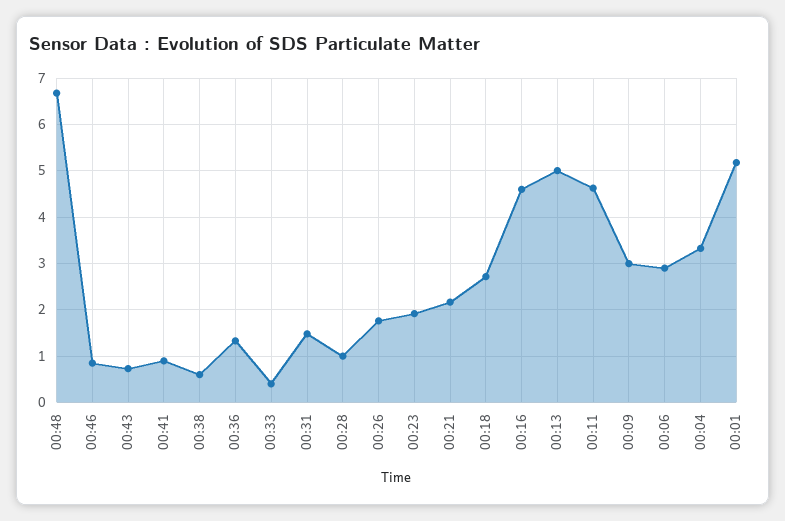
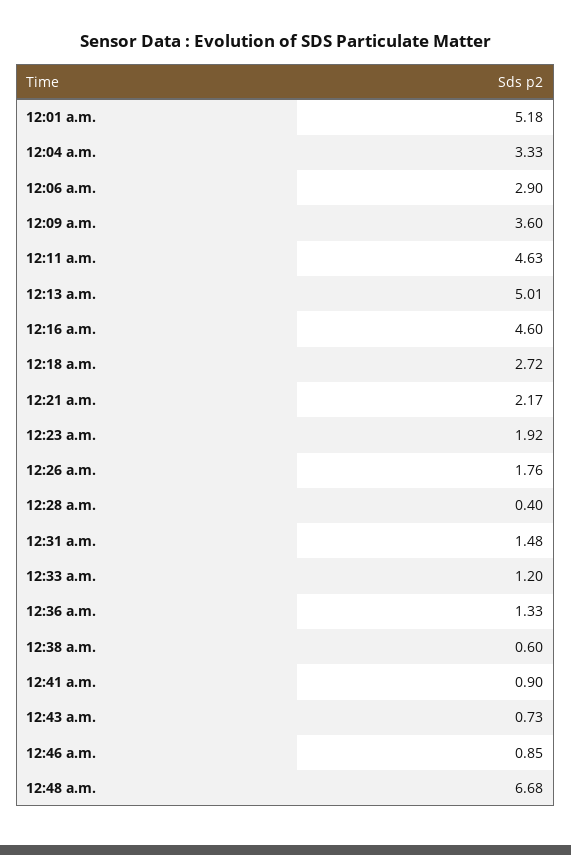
00:33: 0.4 -> 1.2
00:28: 1 -> 0.4
00:09: 3 -> 3.6

